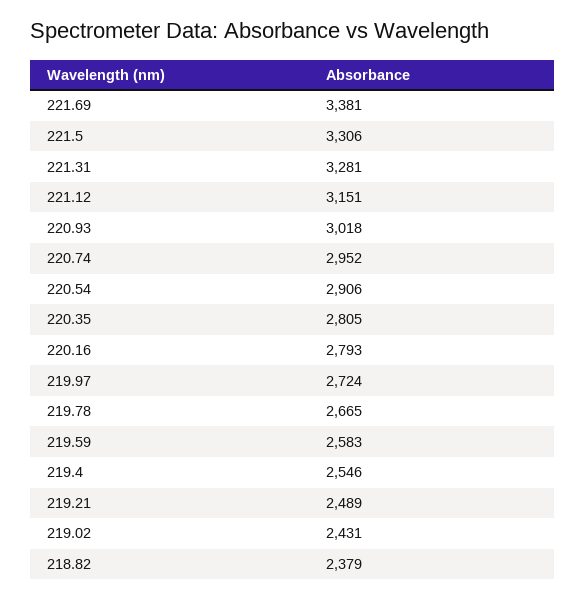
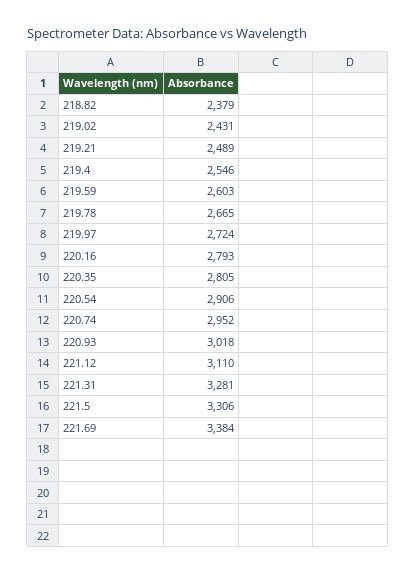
221.69: 3381 -> 3384
221.12: 3151 -> 3110
219.59: 2583 -> 2603

